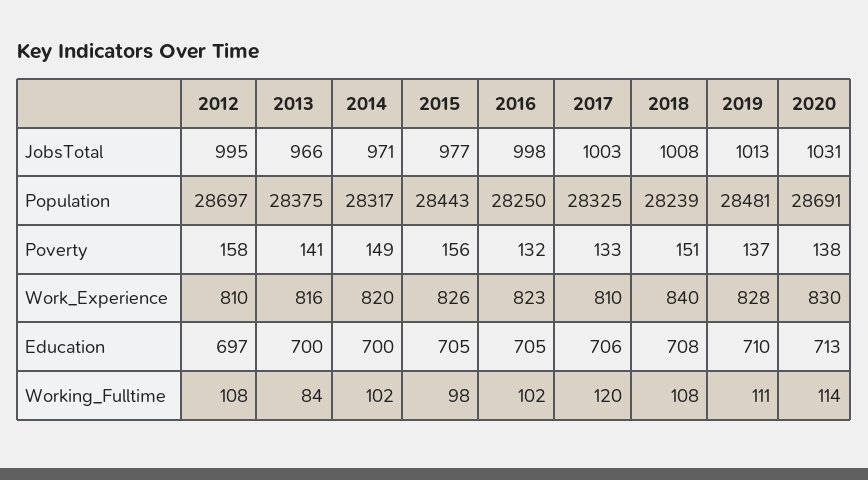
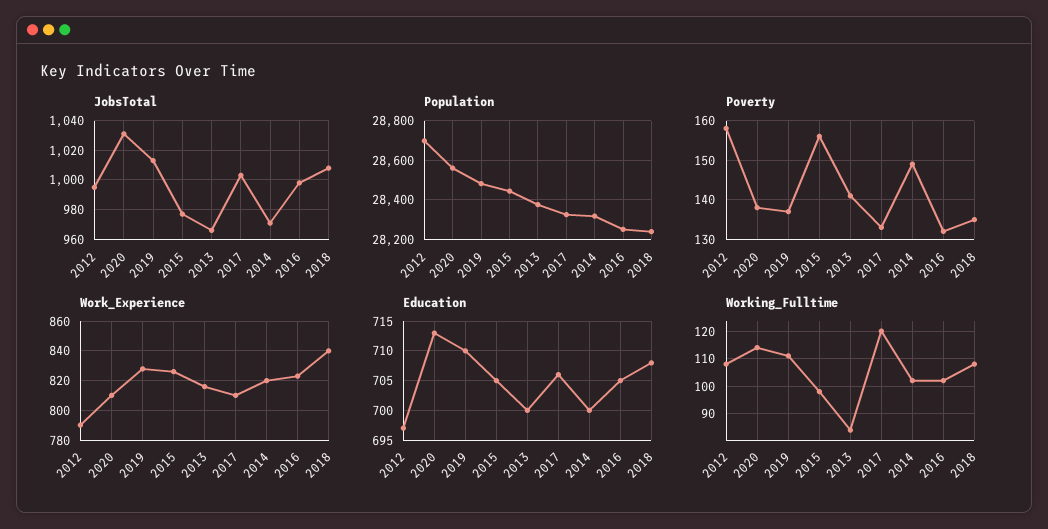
Population, 2020: 28691 -> 28550
Poverty, 2018: 151 -> 135
Work_Experience, 2012: 810 -> 790
Work_Experience, 2020: 830 -> 810

